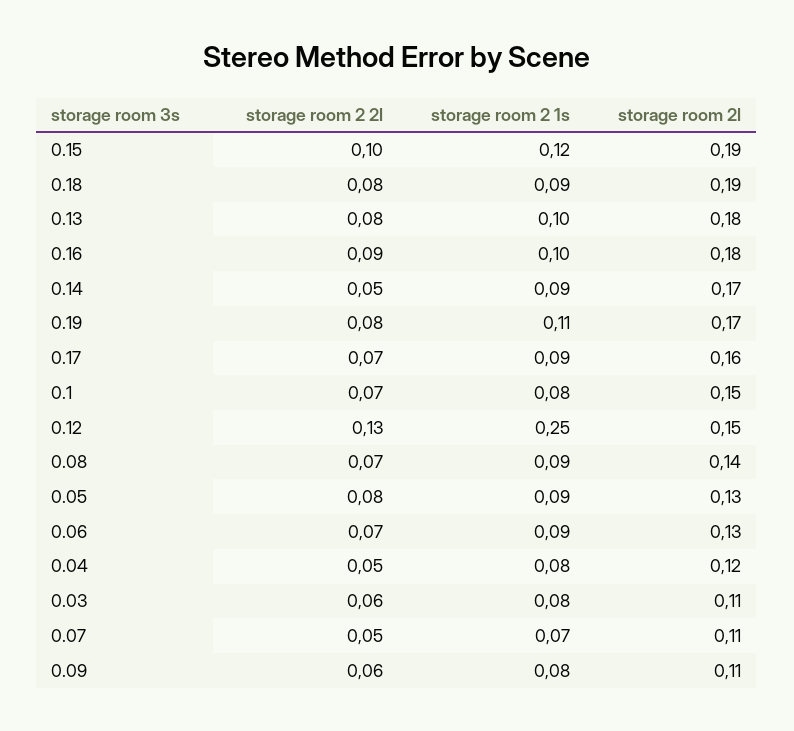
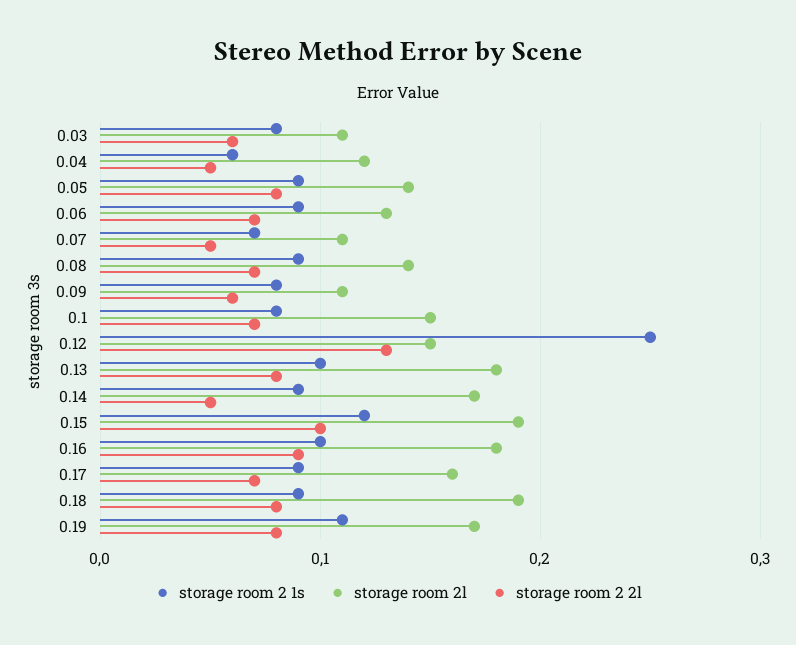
storage room 2l, 0.05: 0.13 -> 0.14
storage room 2 1s, 0.04: 0.08 -> 0.06

